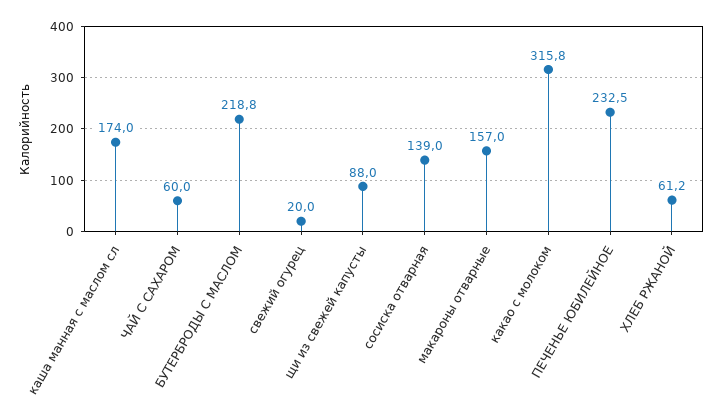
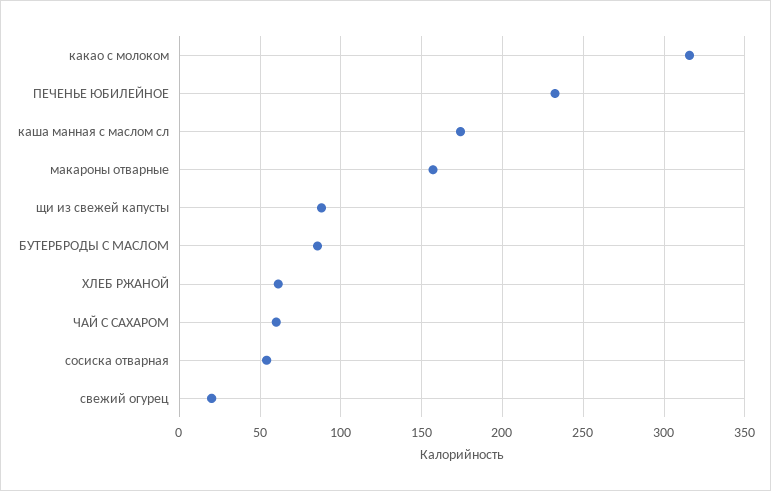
БУТЕРБРОДЫ С МАСЛОМ: 218.8 -> 85
сосиска отварная: 139 -> 55

